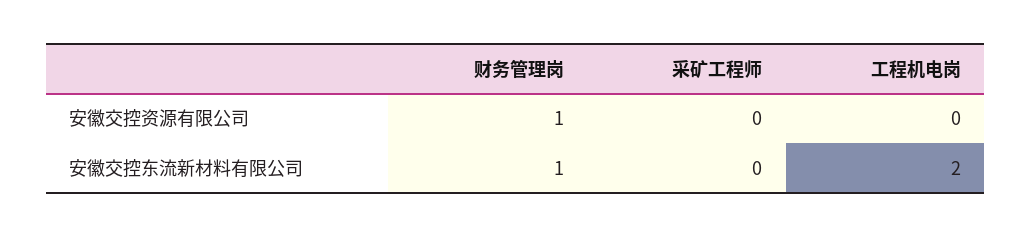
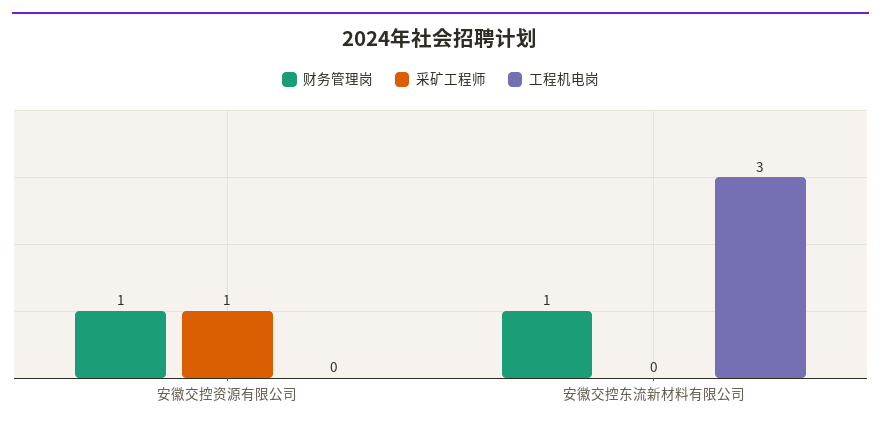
采矿工程师, 安徽交控资源有限公司: 0 -> 1
工程机电岗, 安徽交控东流新材料有限公司: 2 -> 3

